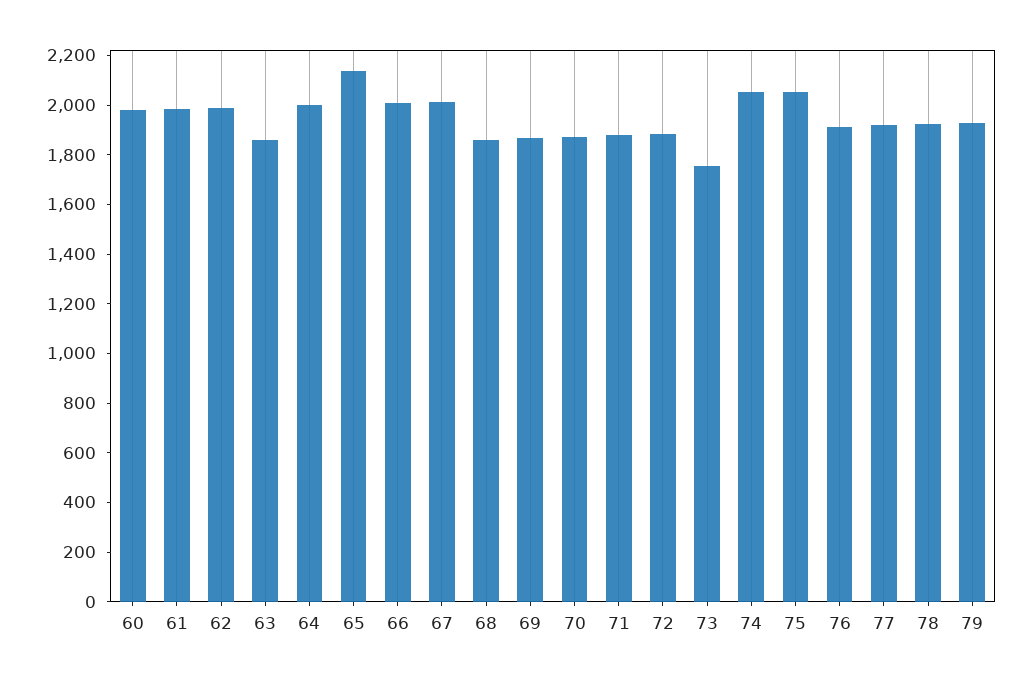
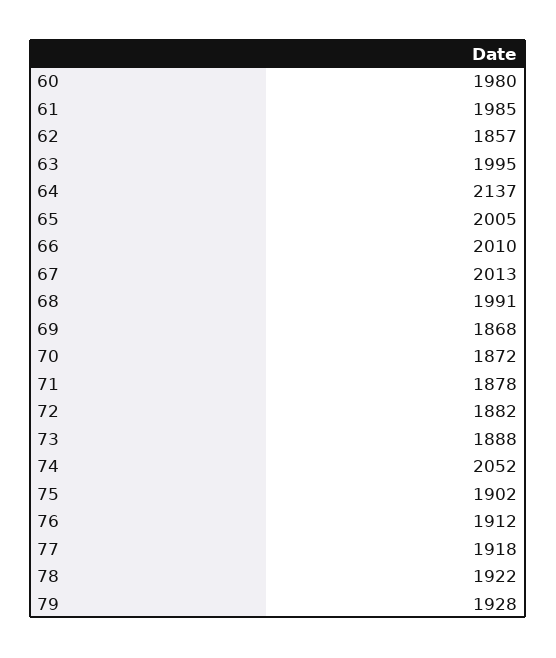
62: 2000 -> 1857
63: 1850 -> 1995
64: 2000 -> 2137
65: 2150 -> 2005
68: 1850 -> 1991
73: 1750 -> 1888
75: 2050 -> 1902

